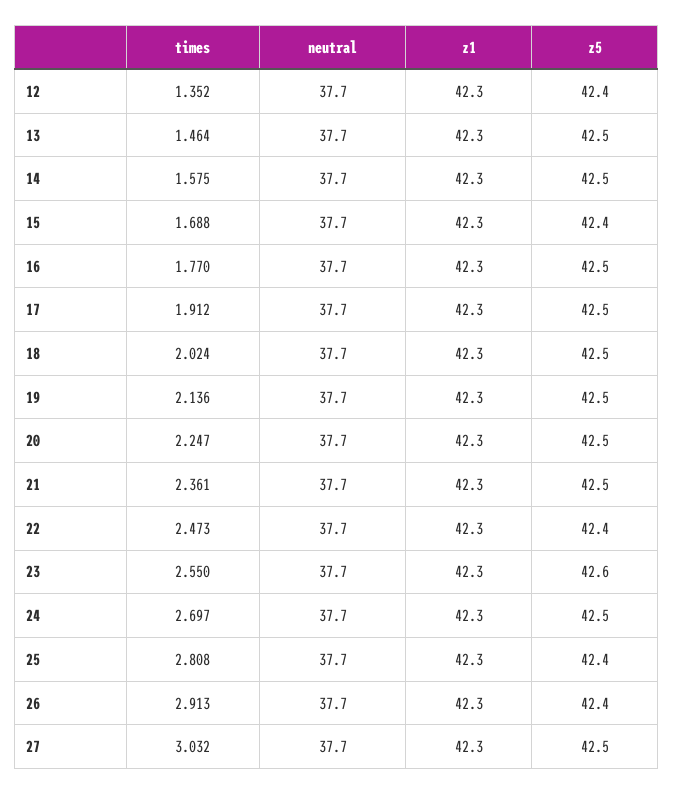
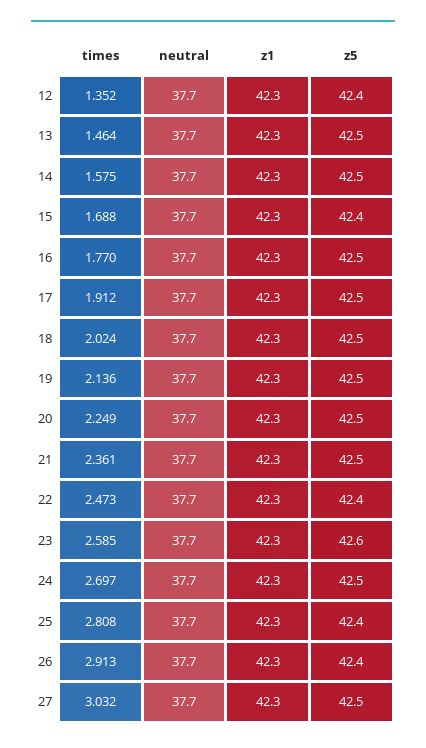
times, 20: 2.247 -> 2.249
times, 23: 2.55 -> 2.585

